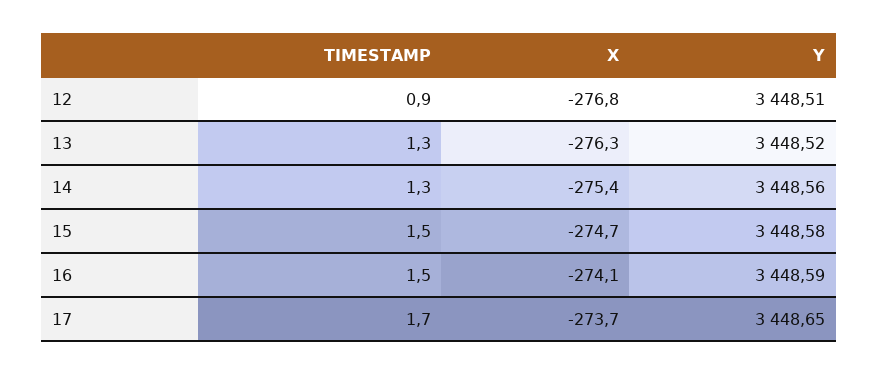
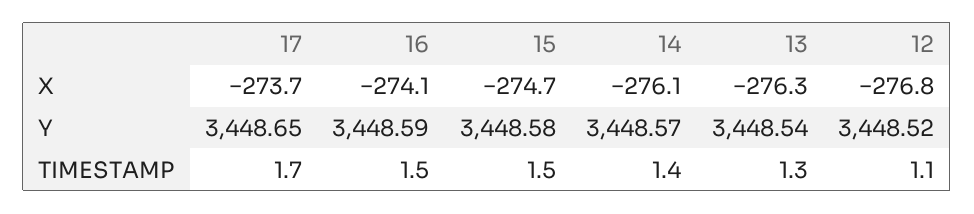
TIMESTAMP, 12: 0.9 -> 1.1
Y, 12: 3448.51 -> 3448.52
Y, 13: 3448.52 -> 3448.54
TIMESTAMP, 14: 1.3 -> 1.4
X, 14: -275.4 -> -276.1
Y, 14: 3448.56 -> 3448.57

